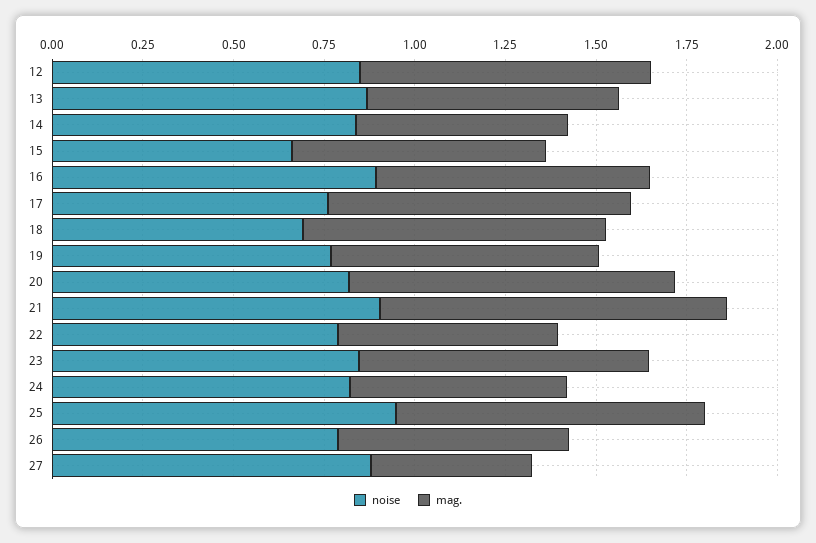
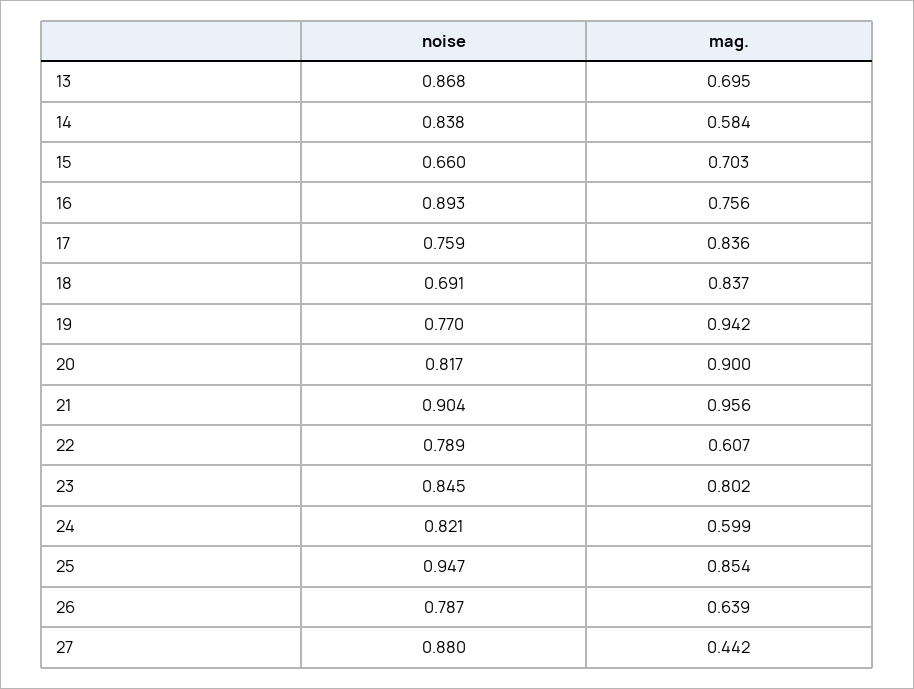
noise, 12: 0.85 -> none
mag., 12: 0.8 -> none
mag., 19: 0.75 -> 0.942

